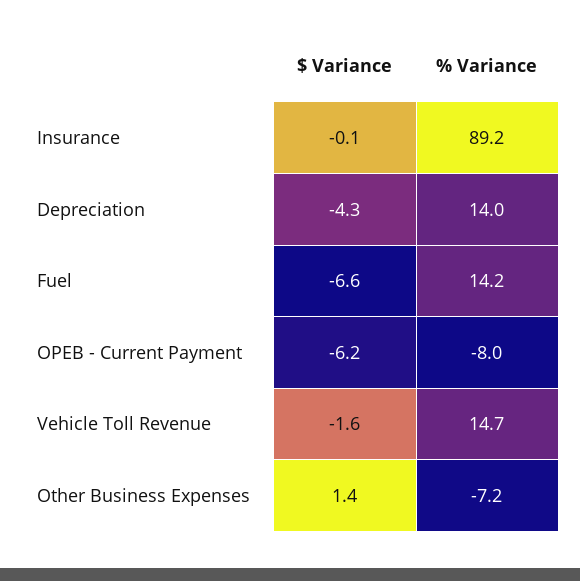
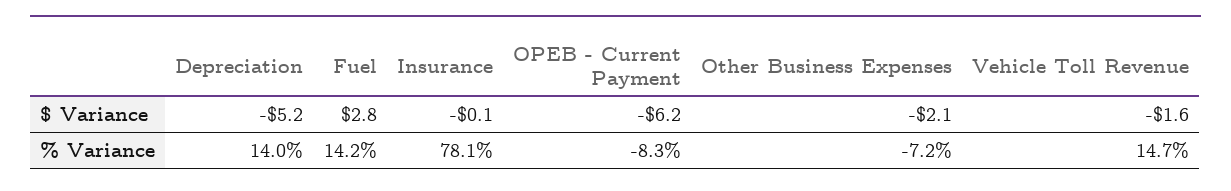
% Variance, Insurance: 89.2 -> 78.1
$ Variance, Depreciation: -4.3 -> -5.2
$ Variance, Fuel: -6.6 -> 2.8
% Variance, OPEB - Current Payment: -8 -> -8.3
$ Variance, Other Business Expenses: 1.4 -> -2.1

